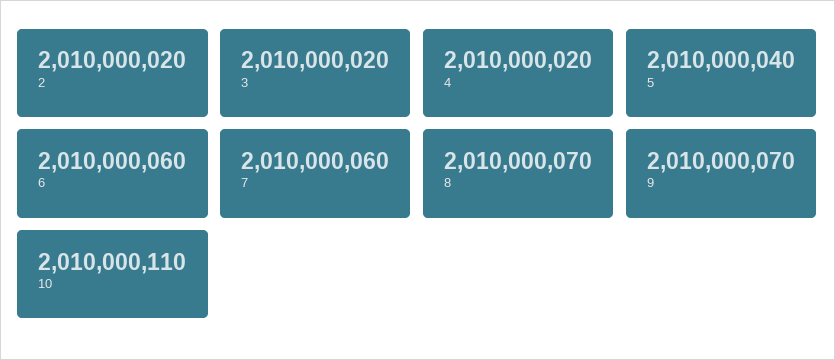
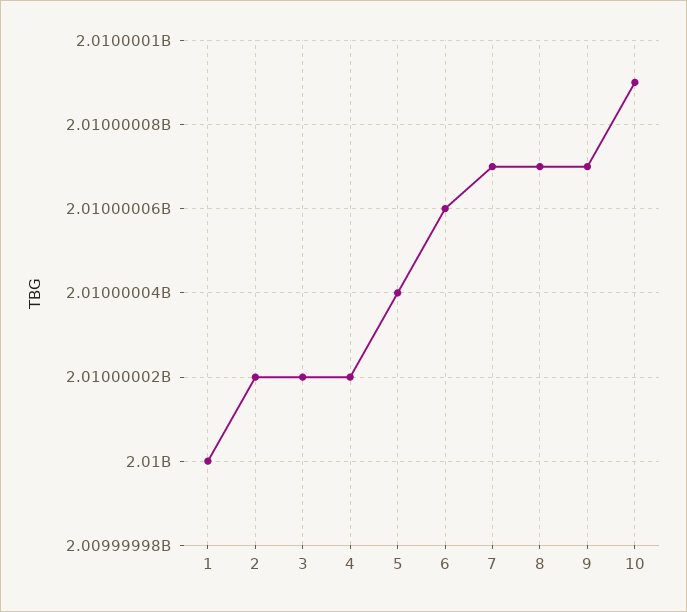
7: 2010000060 -> 2010000070
10: 2010000110 -> 2010000090
1: none -> 2010000000

